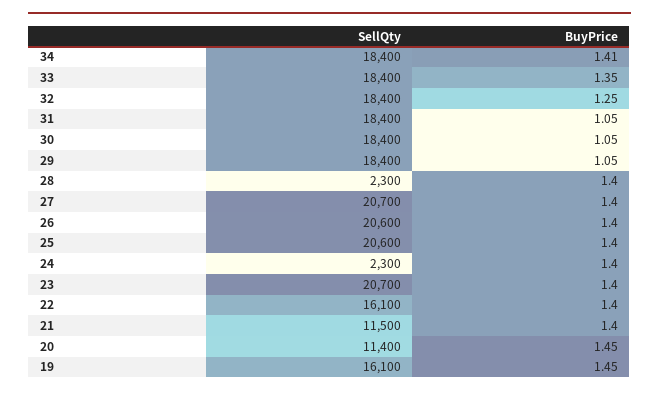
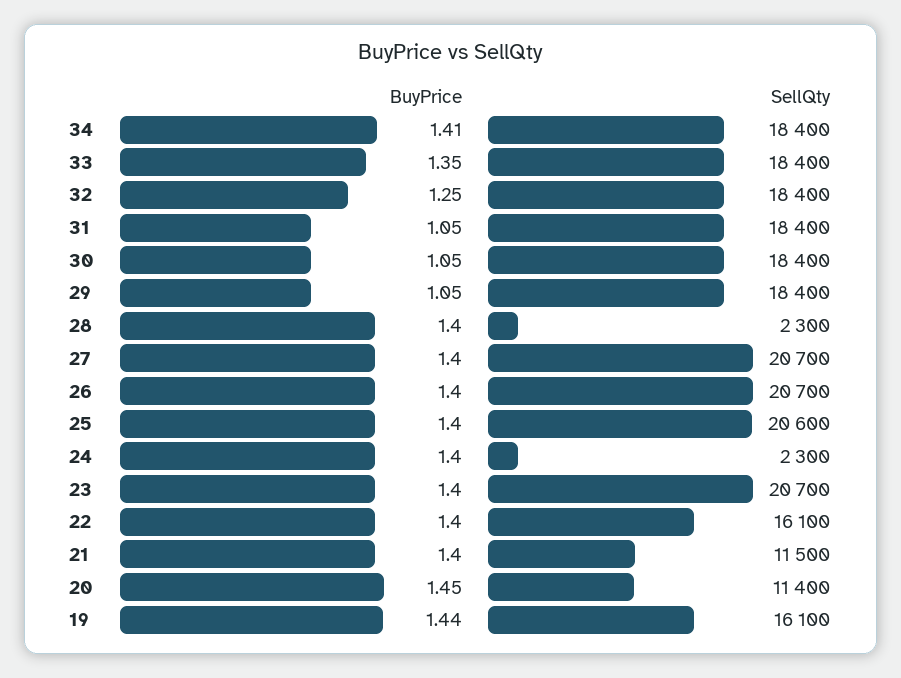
SellQty, 26: 20600 -> 20700
BuyPrice, 19: 1.45 -> 1.44

